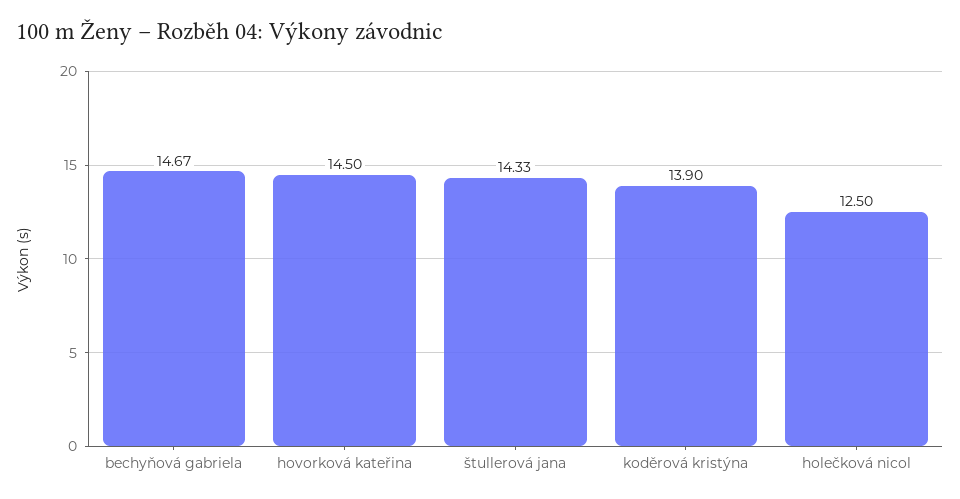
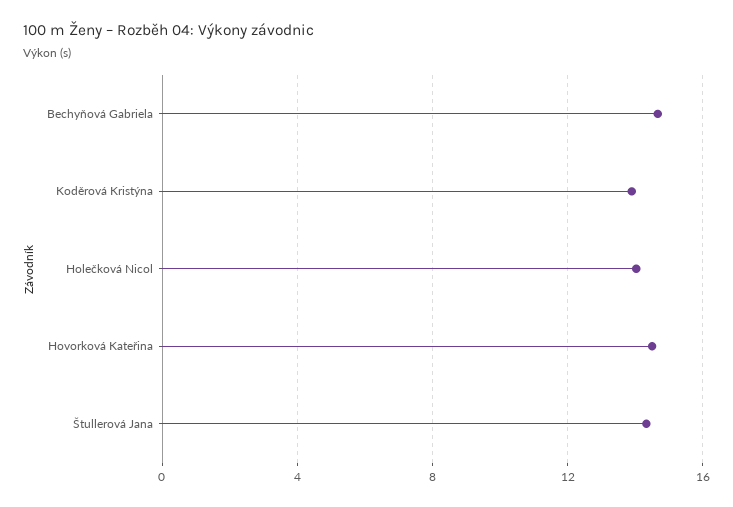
holečková nicol: 12.5 -> 14

